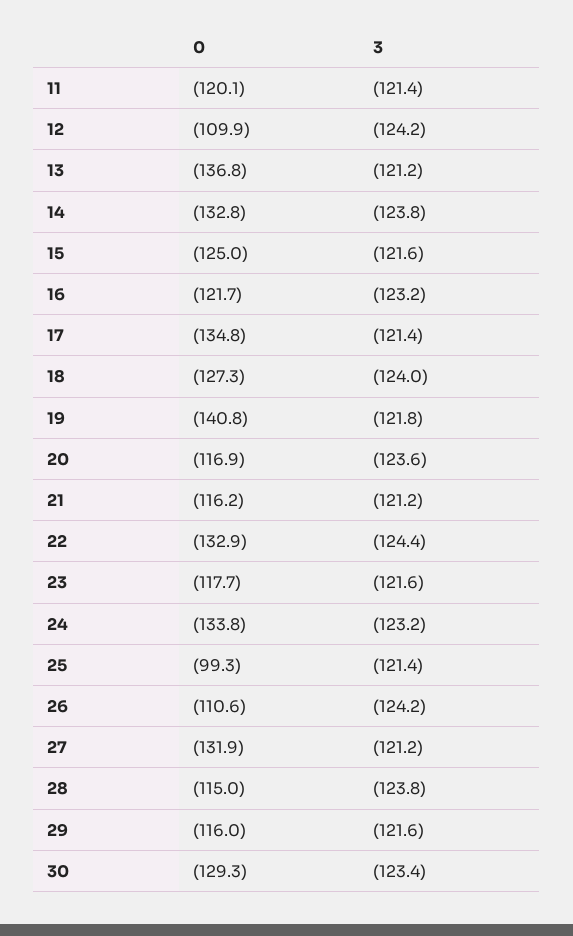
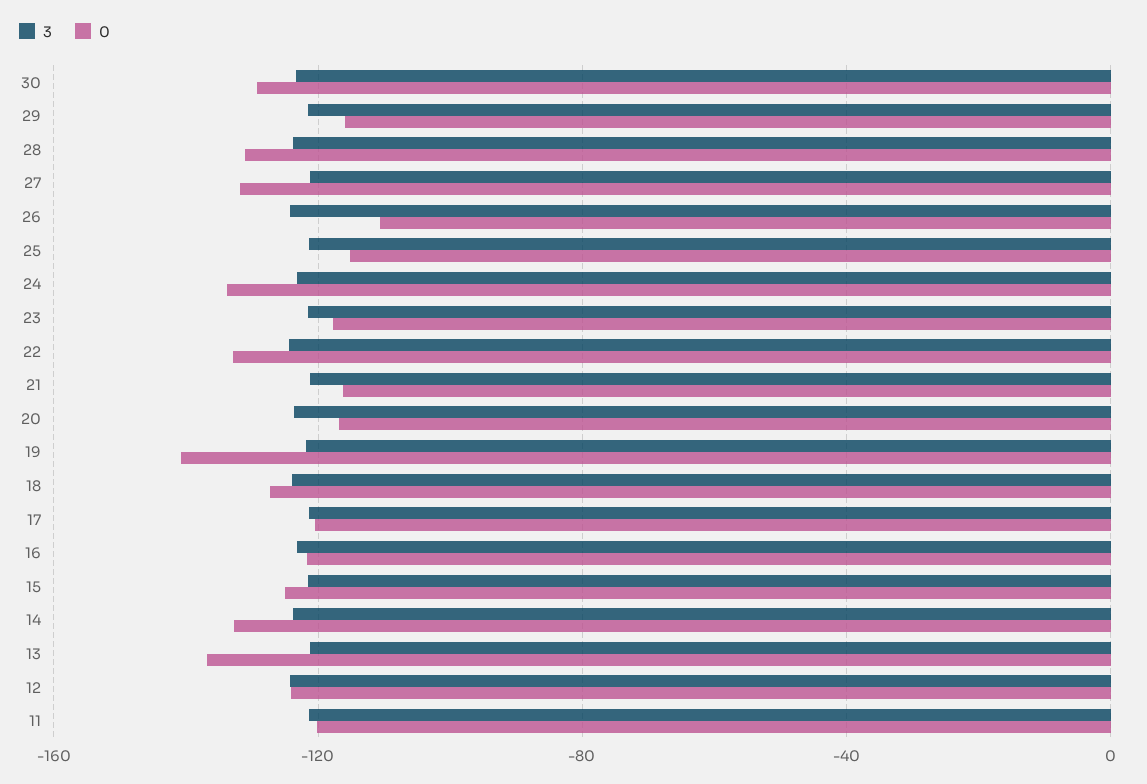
0, 12: -109.9 -> -125
0, 17: -134.8 -> -120
0, 25: -99.3 -> -115
0, 28: -115 -> -130

